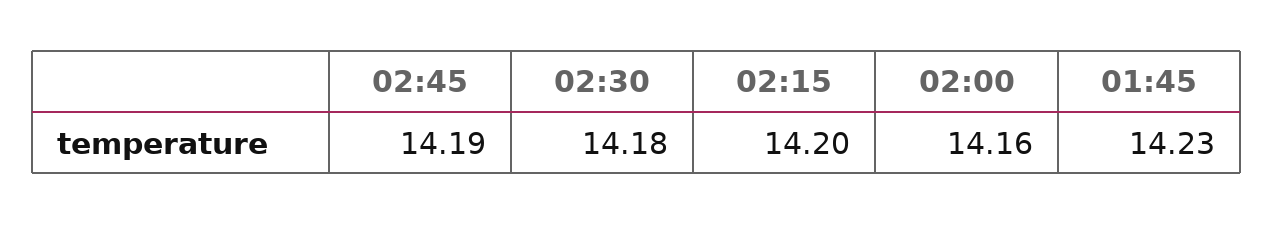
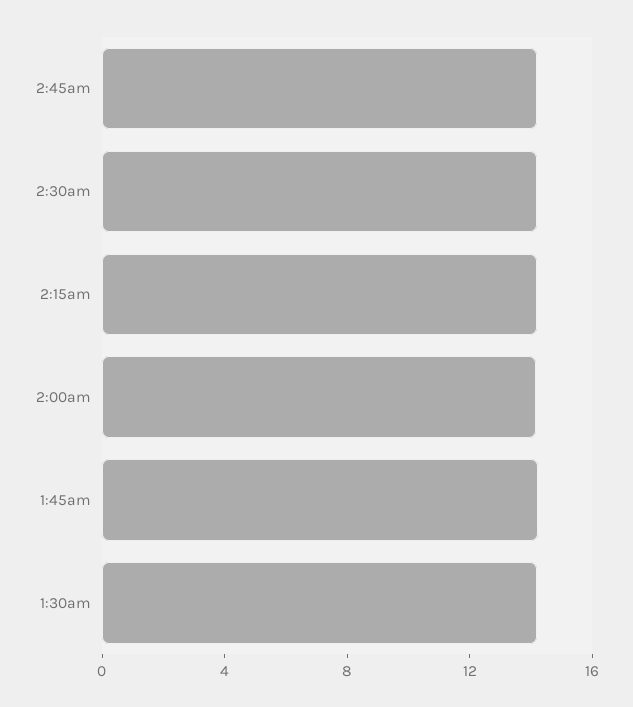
1:30am: none -> 14

